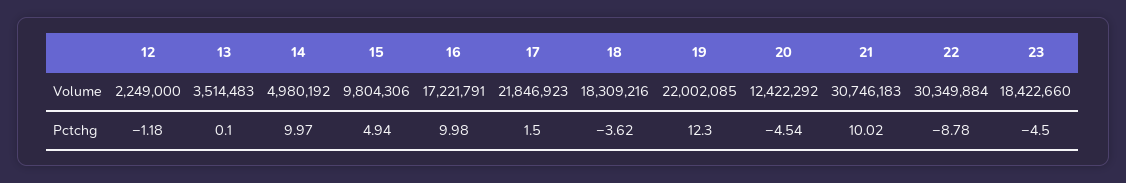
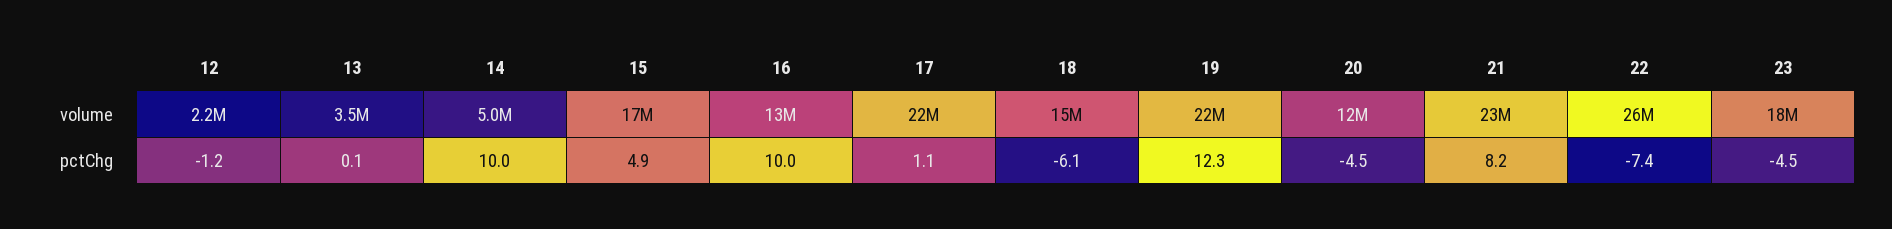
15, Volume: 9804306 -> 17000000
16, Volume: 17221791 -> 13000000
18, Volume: 18309216 -> 15000000
21, Volume: 30746183 -> 23000000
22, Volume: 30349884 -> 26000000
17, Pctchg: 1.5 -> 1.1
18, Pctchg: -3.62 -> -6.1
21, Pctchg: 10.02 -> 8.2
22, Pctchg: -8.78 -> -7.4

